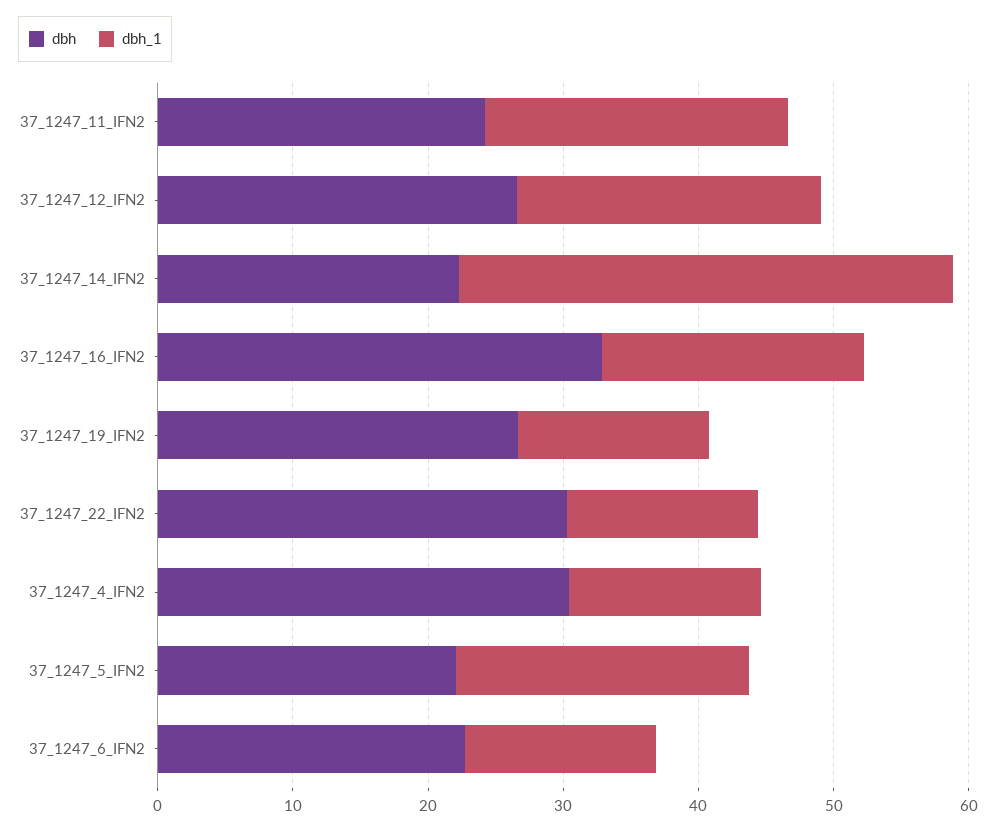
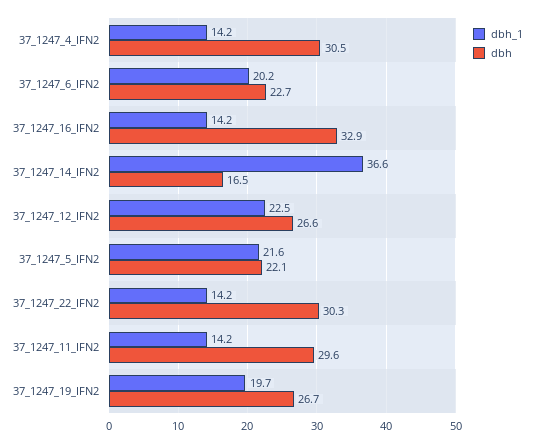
dbh, 37_1247_11_IFN2: 24 -> 29.6
dbh_1, 37_1247_11_IFN2: 22 -> 14.2
dbh, 37_1247_14_IFN2: 22 -> 16.5
dbh_1, 37_1247_16_IFN2: 20 -> 14.2
dbh_1, 37_1247_19_IFN2: 14 -> 19.7
dbh_1, 37_1247_6_IFN2: 14 -> 20.2

